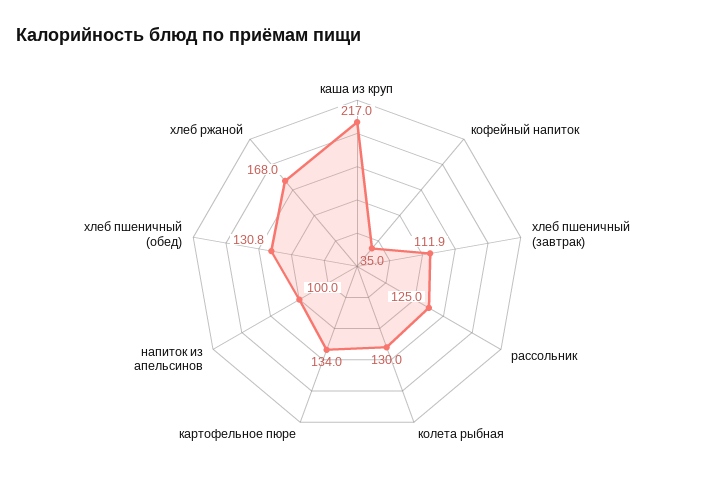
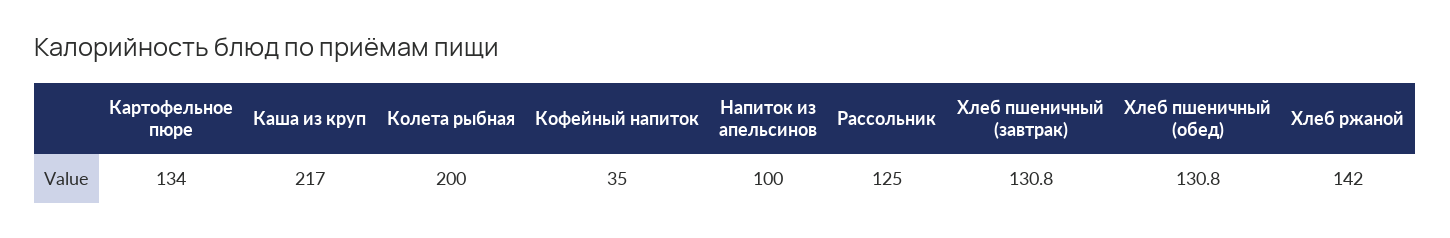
хлеб пшеничный (завтрак): 111.9 -> 130.8
колета рыбная: 130 -> 200
хлеб ржаной: 168 -> 142

